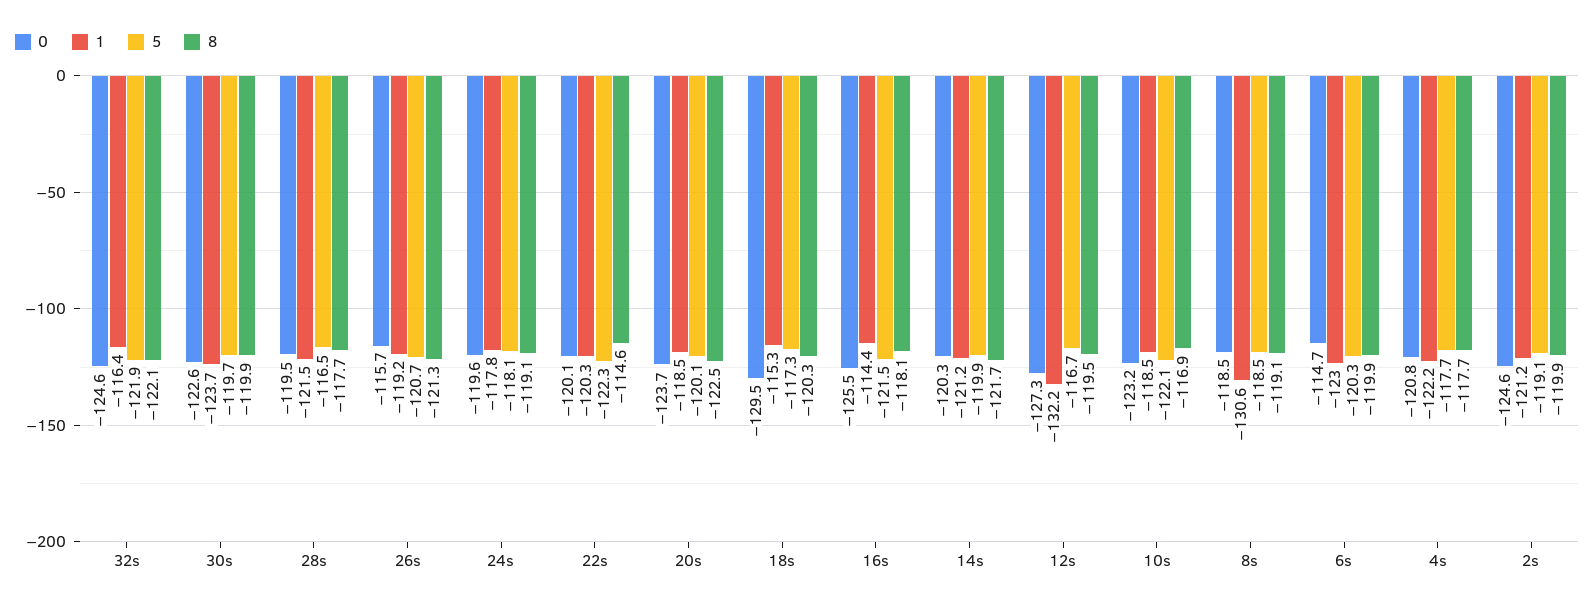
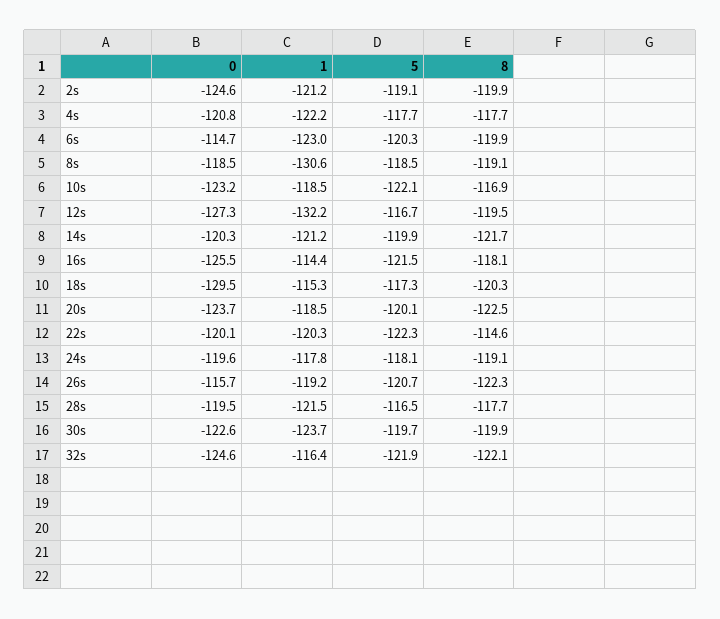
8, 26s: -121.3 -> -122.3

